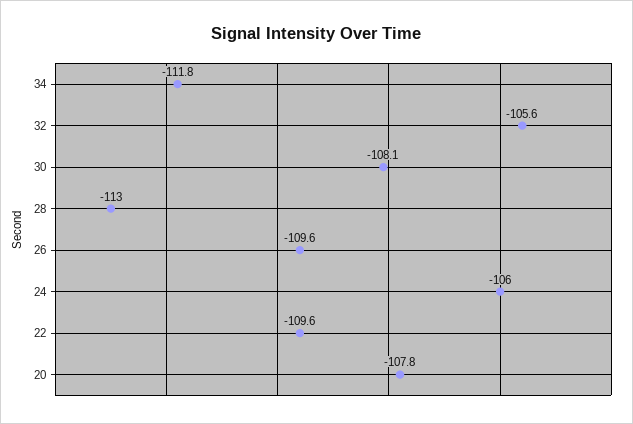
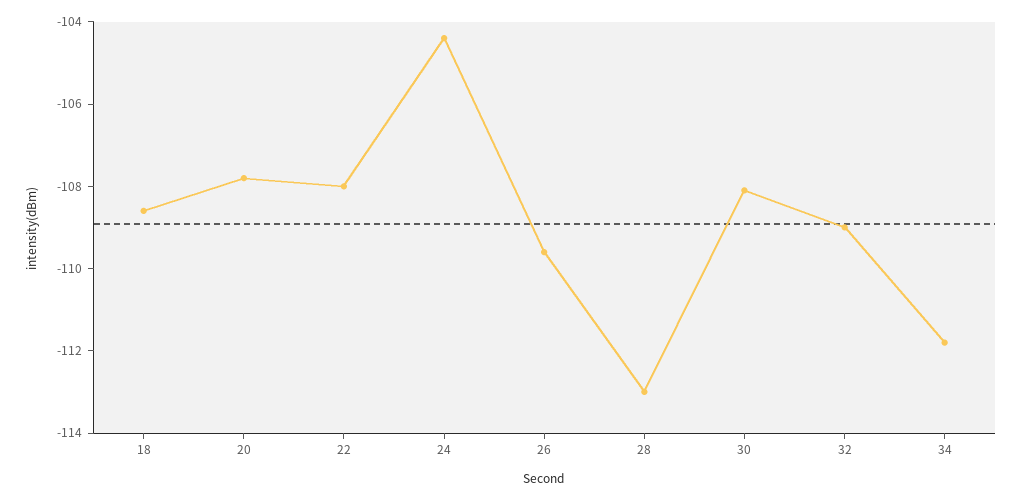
32: -105.6 -> -109
24: -106 -> -104.5
22: -109.6 -> -108
18: none -> -108.5

